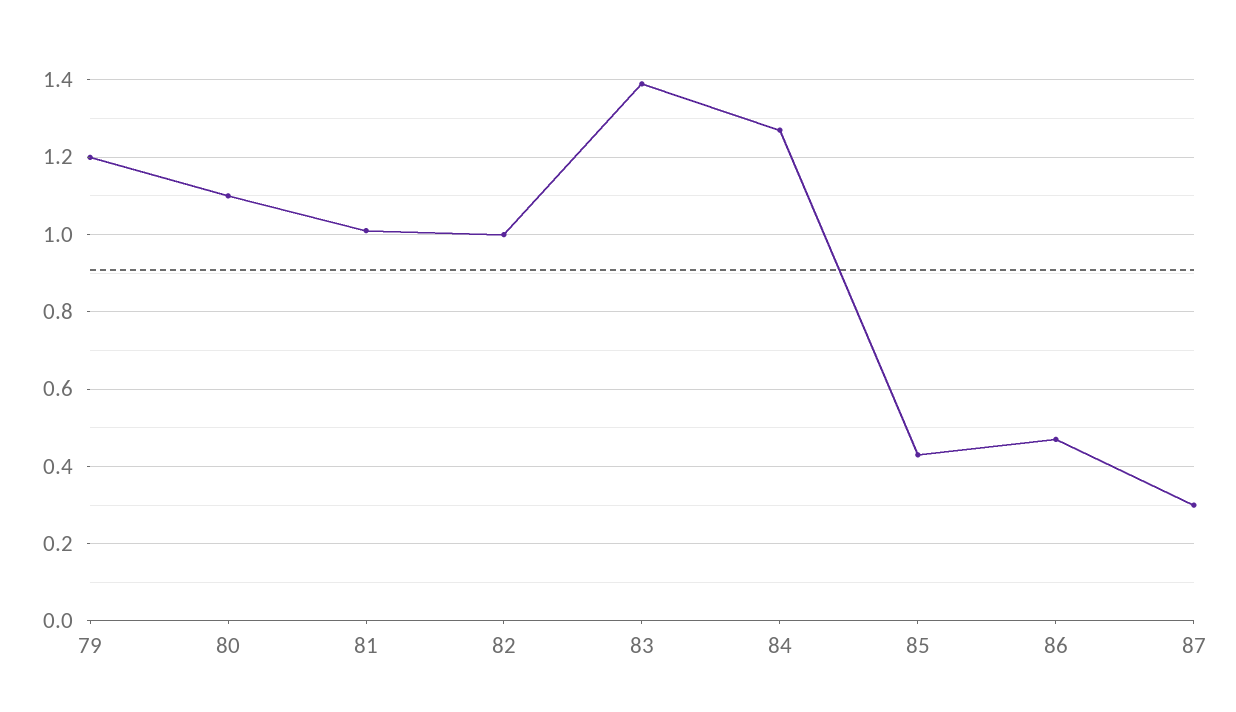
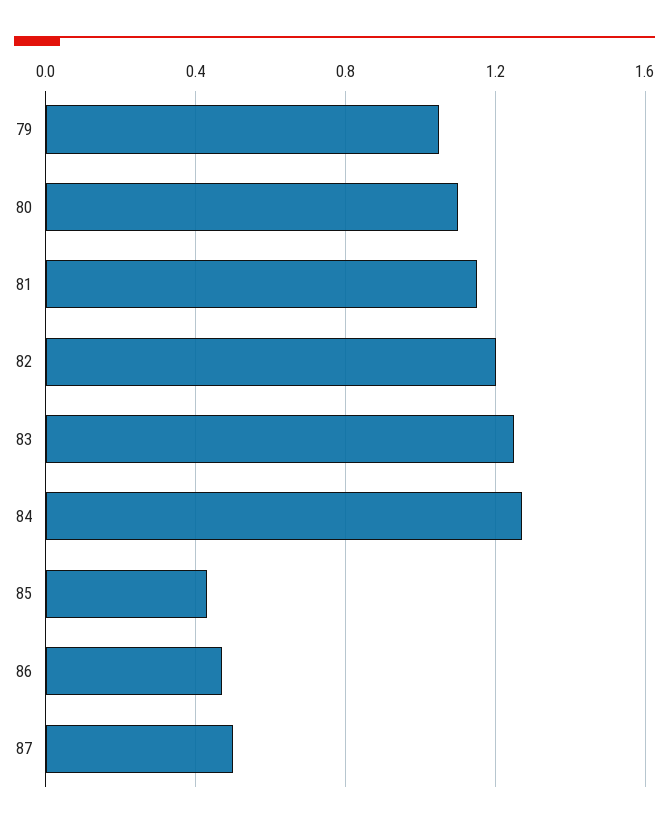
79: 1.2 -> 1.05
81: 1 -> 1.15
82: 1 -> 1.2
83: 1.4 -> 1.25
87: 0.3 -> 0.5

